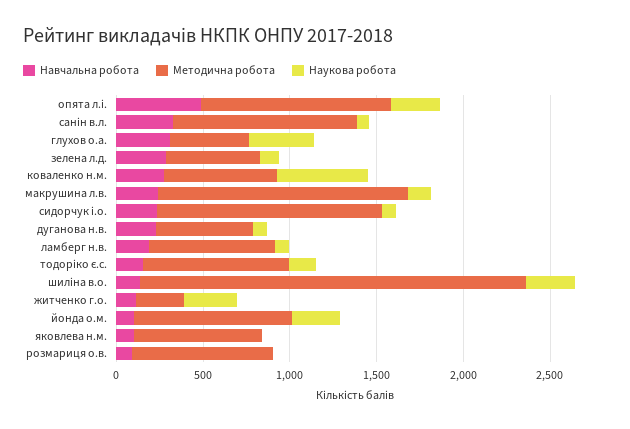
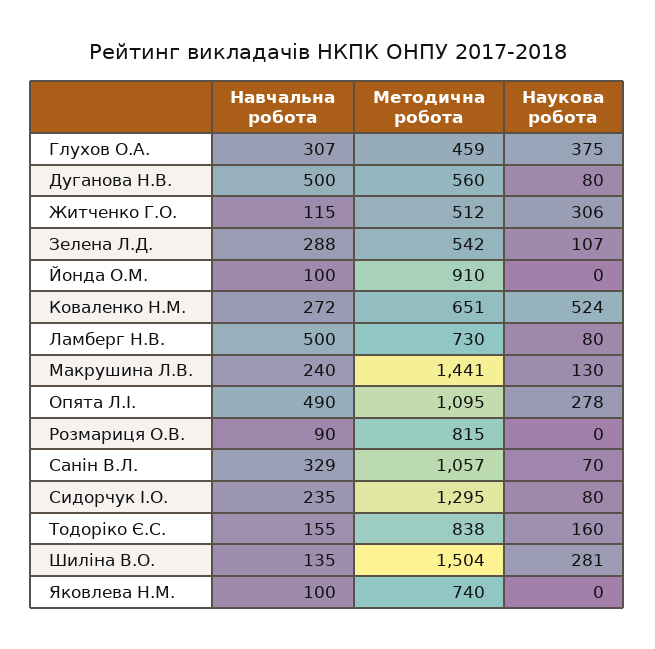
Навчальна робота, дуганова н.в.: 200 -> 500
Навчальна робота, ламберг н.в.: 200 -> 500
Методична робота, шиліна в.о.: 2200 -> 1504
Методична робота, житченко г.о.: 300 -> 512
Наукова робота, йонда о.м.: 300 -> 0

